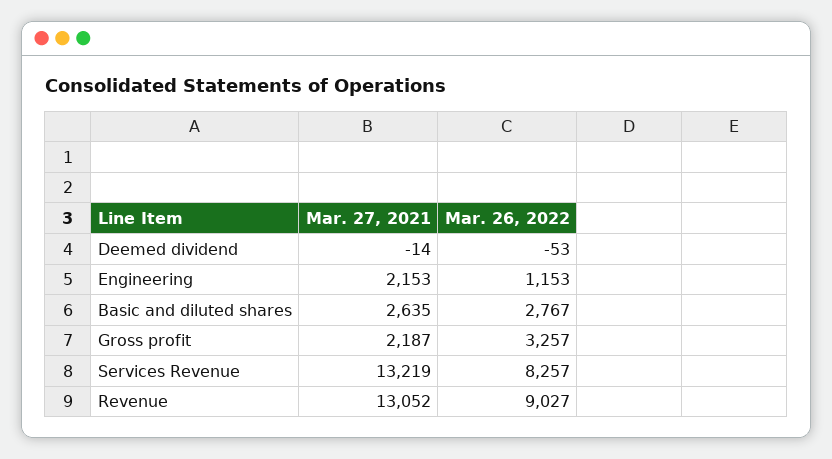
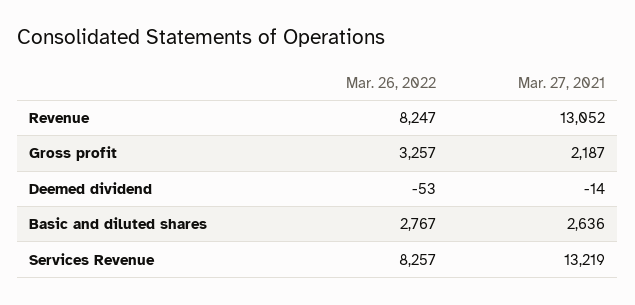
Mar. 27, 2021, Engineering: 2153 -> none
Mar. 26, 2022, Engineering: 1153 -> none
Mar. 27, 2021, Basic and diluted shares: 2635 -> 2636
Mar. 26, 2022, Revenue: 9027 -> 8247

